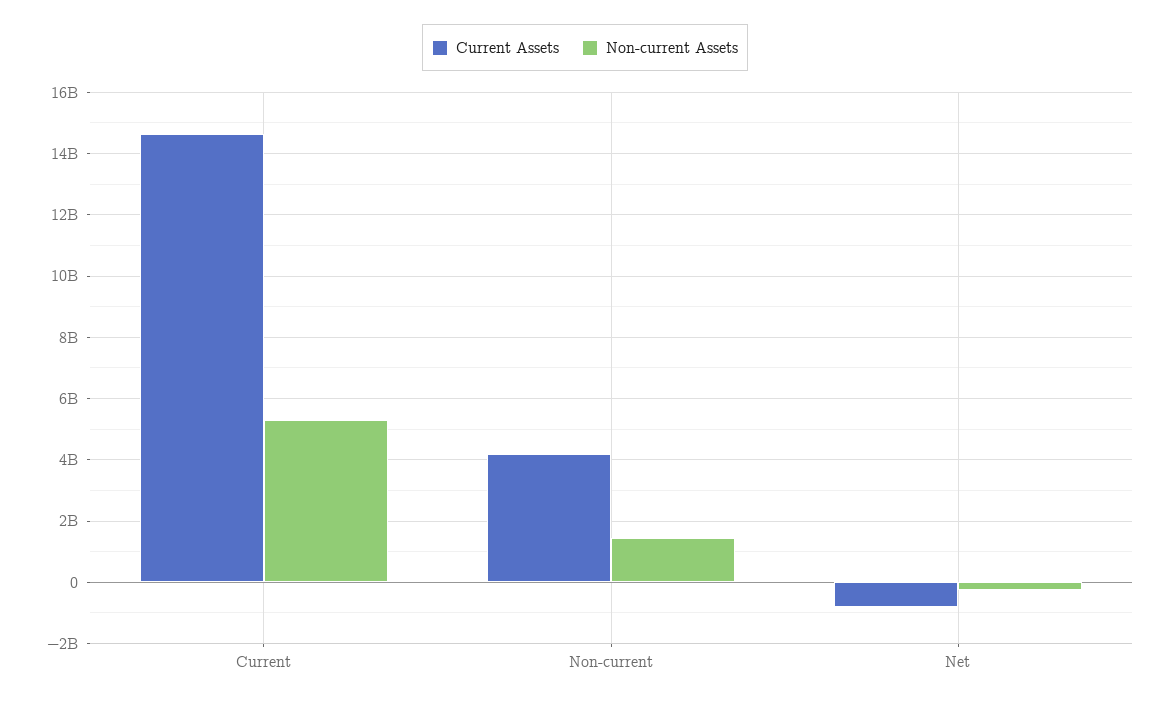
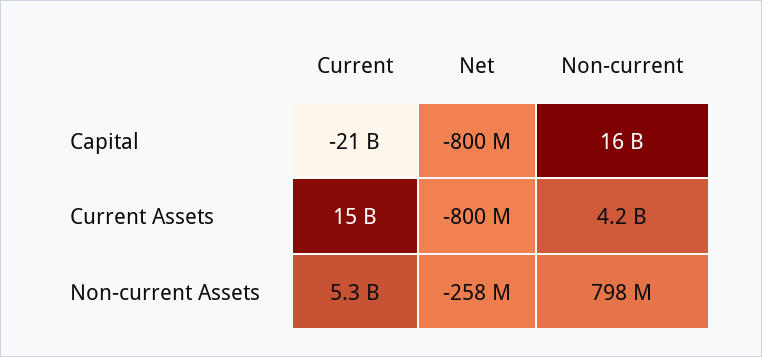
Non-current Assets, Non-current: 1400000000 -> 798000000
Capital, Current: none -> -21000000000
Capital, Net: none -> -800000000
Capital, Non-current: none -> 16000000000

